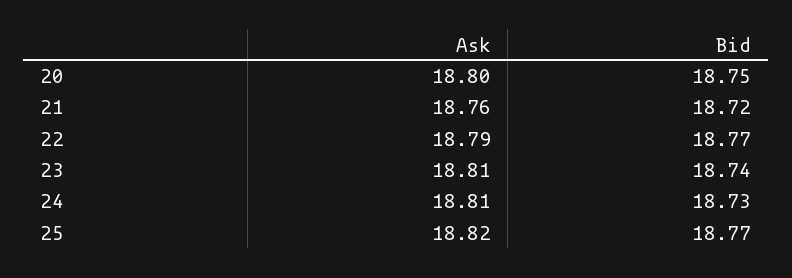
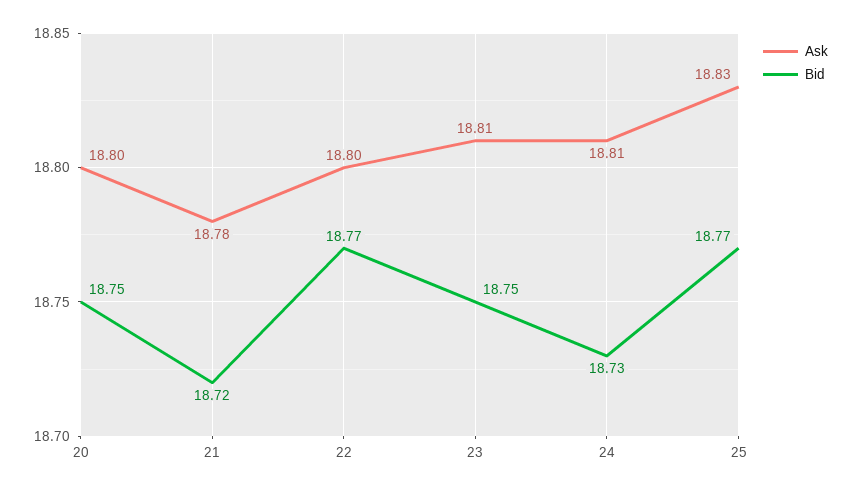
Ask, 21: 18.76 -> 18.78
Ask, 22: 18.79 -> 18.8
Bid, 23: 18.74 -> 18.75
Ask, 25: 18.82 -> 18.83

